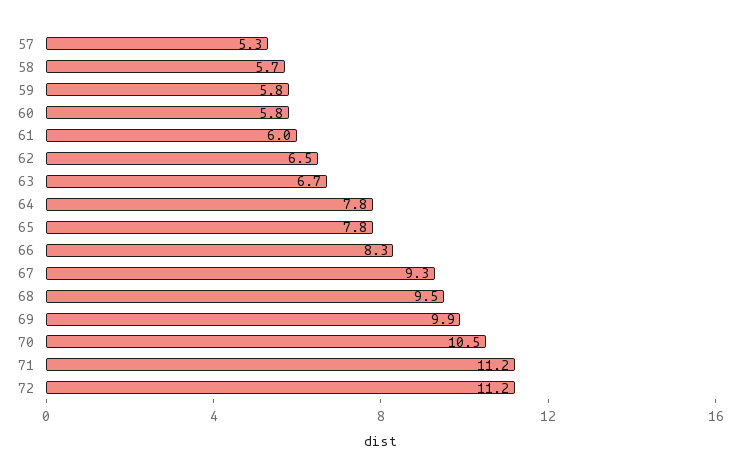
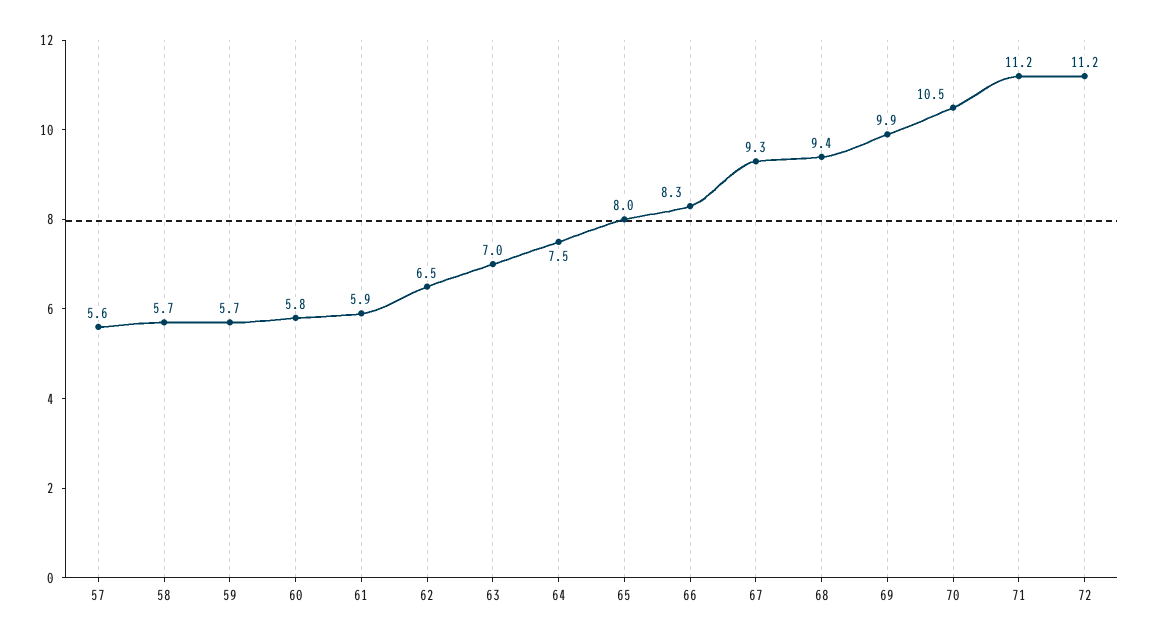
57: 5.3 -> 5.6
59: 5.8 -> 5.7
61: 6 -> 5.9
63: 6.7 -> 7
64: 7.8 -> 7.5
65: 7.8 -> 8
68: 9.5 -> 9.4

